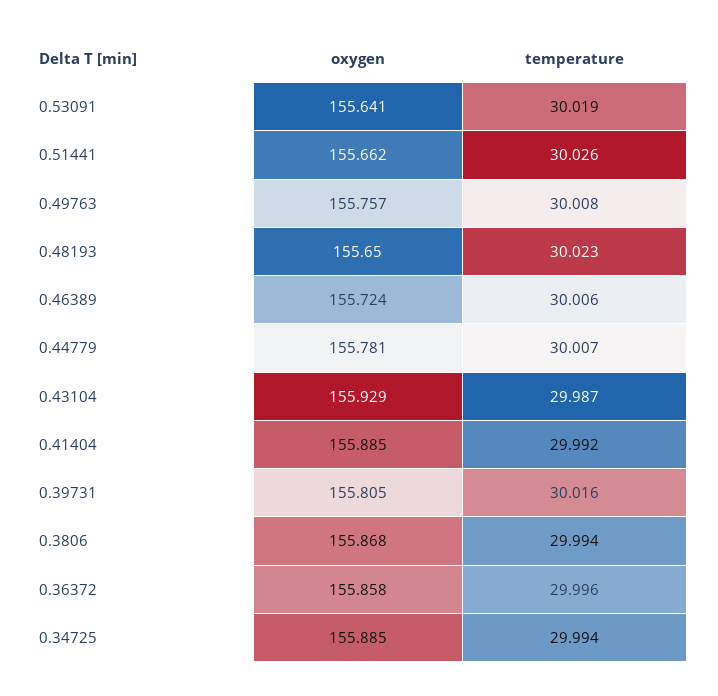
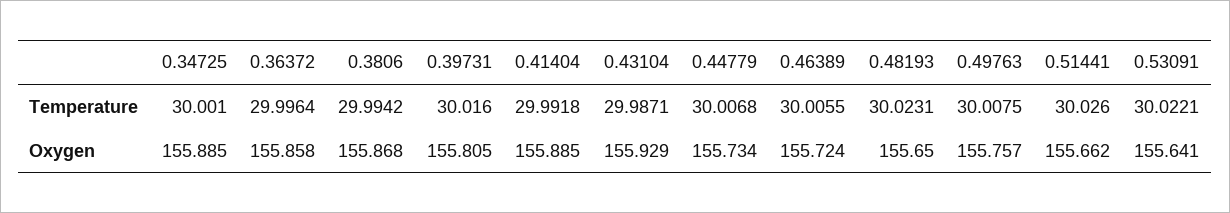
temperature, 0.53091: 30.019 -> 30.0221
oxygen, 0.44779: 155.781 -> 155.734
temperature, 0.34725: 29.994 -> 30.001

